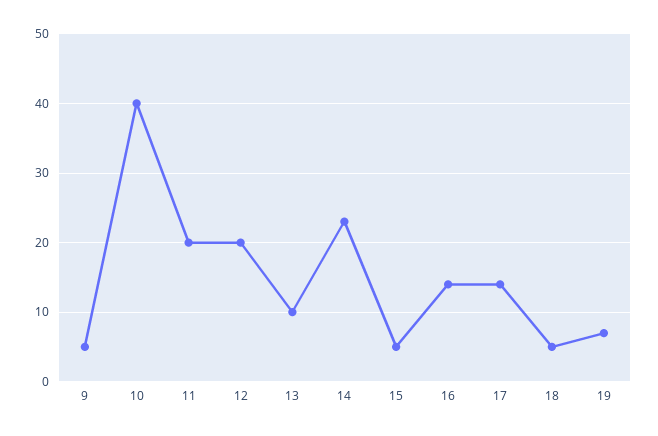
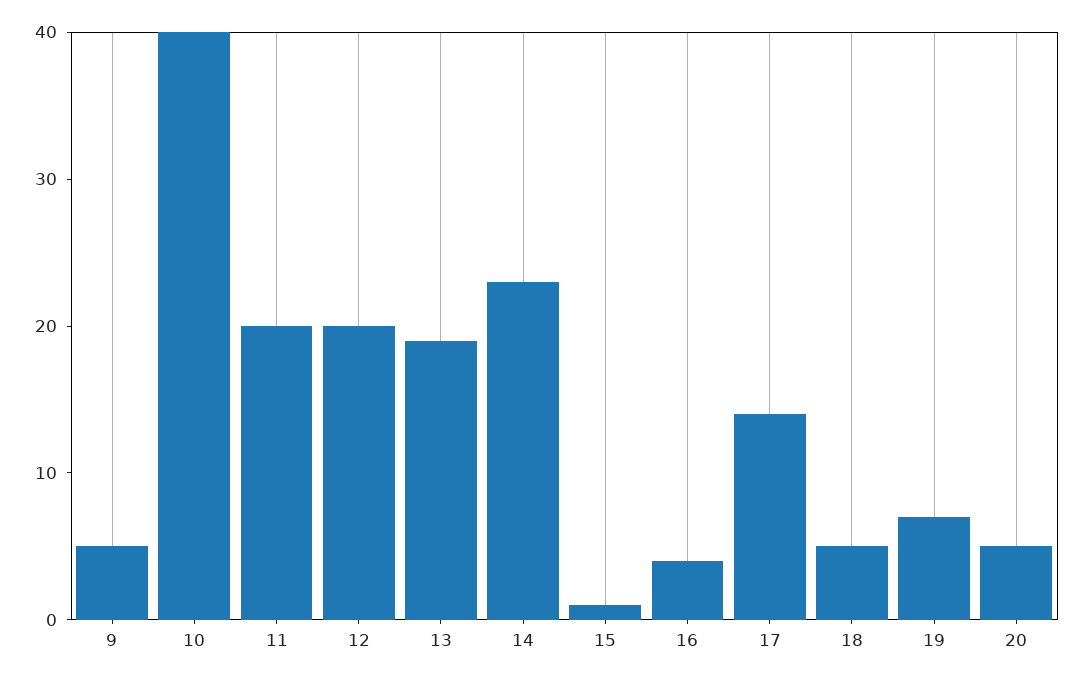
13: 10 -> 19
15: 5 -> 1
16: 14 -> 4
20: none -> 5

